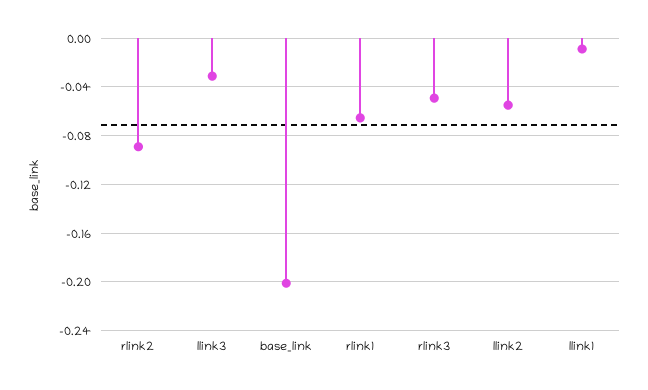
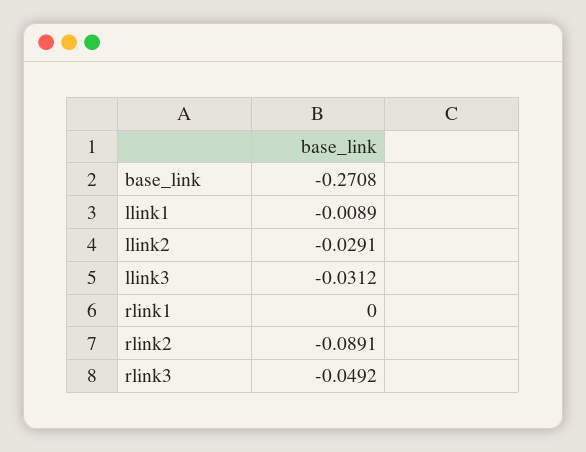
base_link: -0.2 -> -0.2708
rlink1: -0.065 -> 0
llink2: -0.055 -> -0.0291

